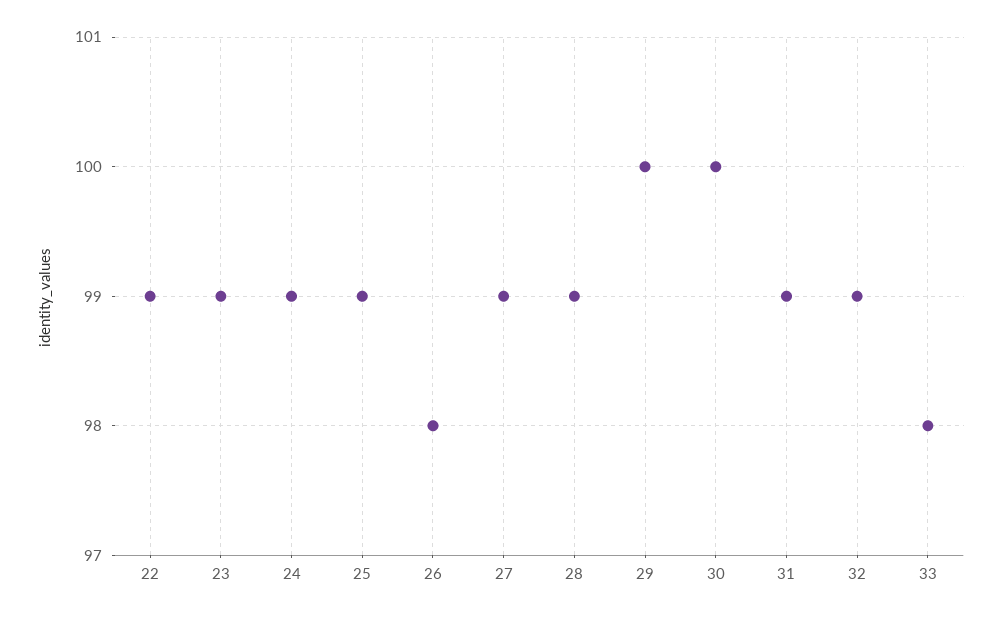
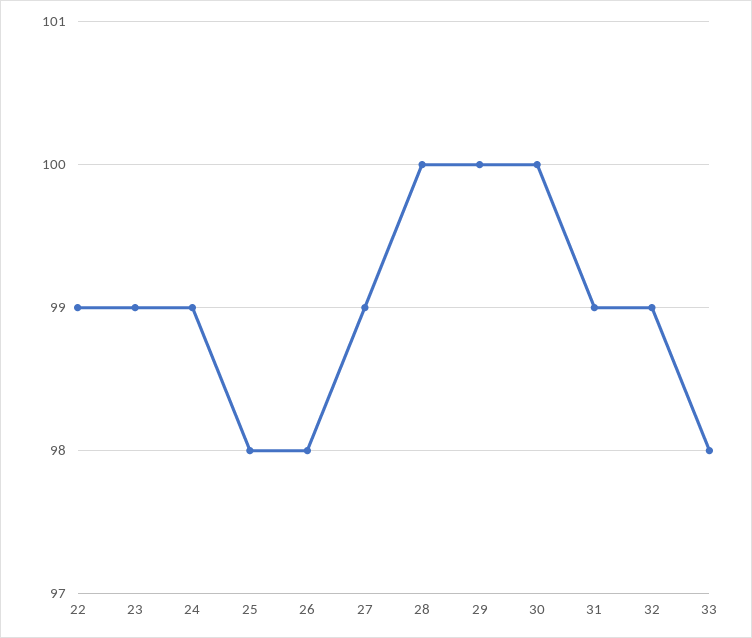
25: 99 -> 98
28: 99 -> 100

